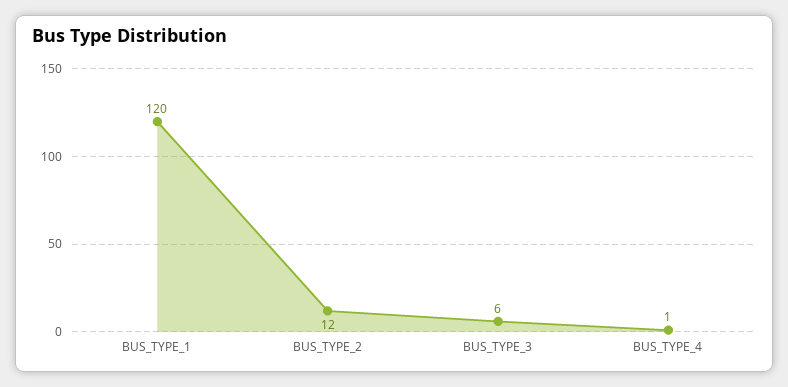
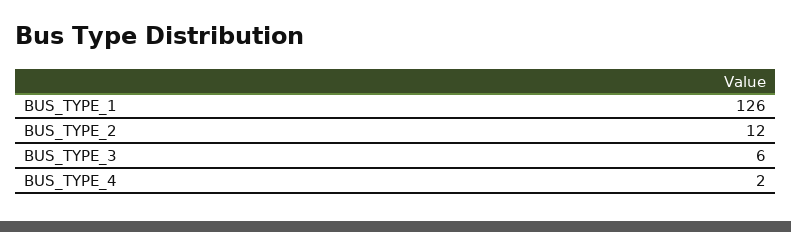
BUS_TYPE_1: 120 -> 126
BUS_TYPE_4: 1 -> 2

